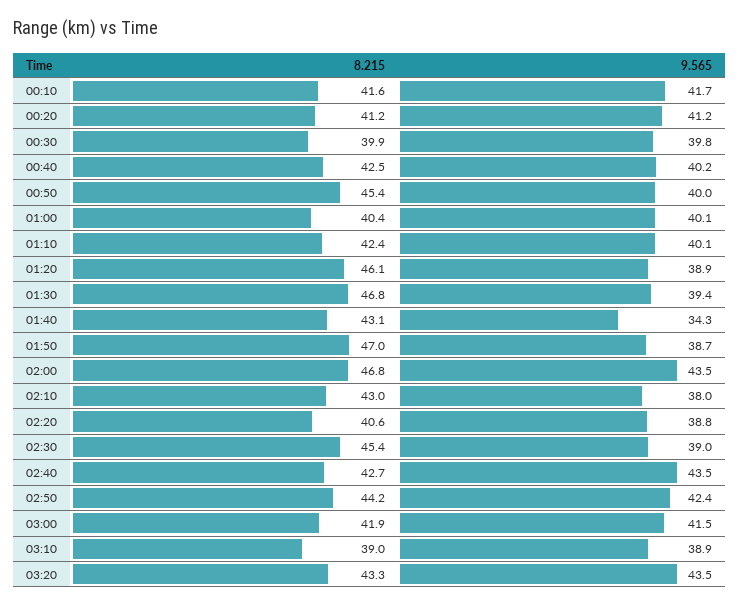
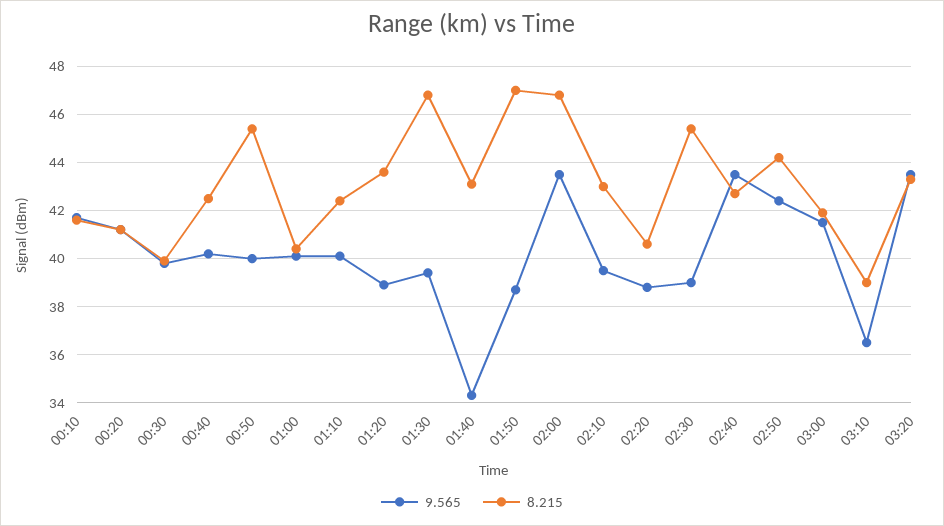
8.215, 01:20: 46.1 -> 43.5
9.565, 02:10: 38 -> 39.5
9.565, 03:10: 38.9 -> 36.5

